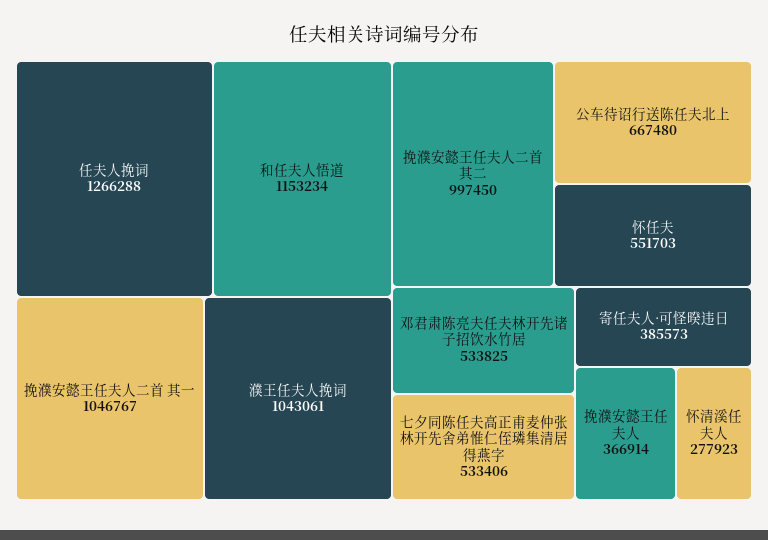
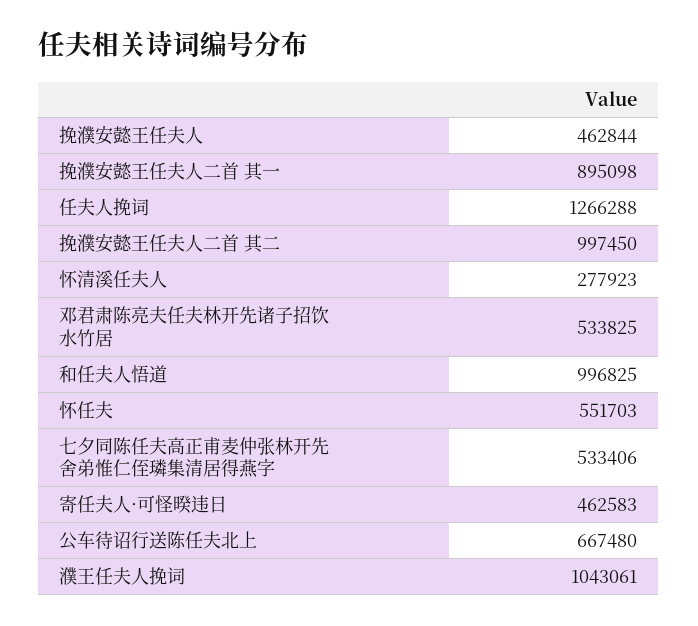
和任夫人悟道: 1153234 -> 996825
挽濮安懿王任夫人二首 其一: 1046767 -> 895098
寄任夫人·可怪暌违日: 385573 -> 462583
挽濮安懿王任夫人: 366914 -> 462844

